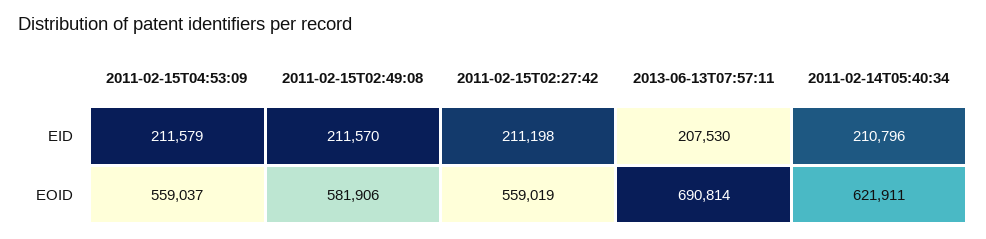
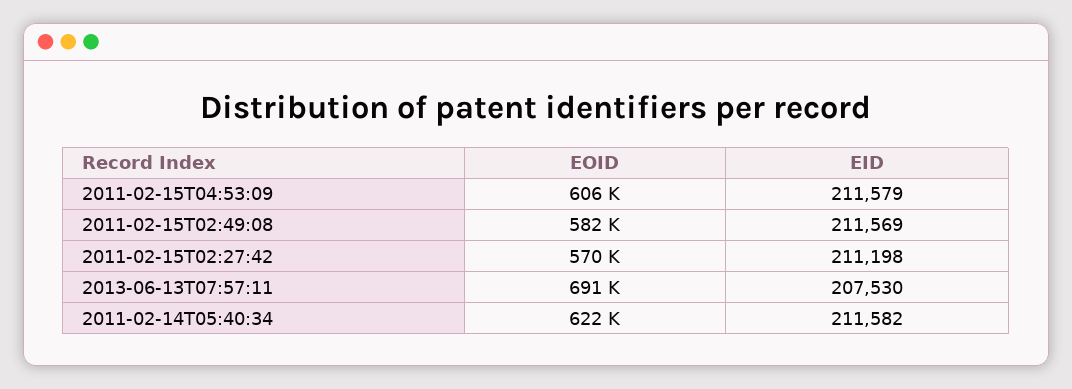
2011-02-15T02:49:08, EID: 211570 -> 211569
2011-02-14T05:40:34, EID: 210796 -> 211582
2011-02-15T04:53:09, EOID: 559037 -> 606000
2011-02-15T02:27:42, EOID: 559019 -> 570000

